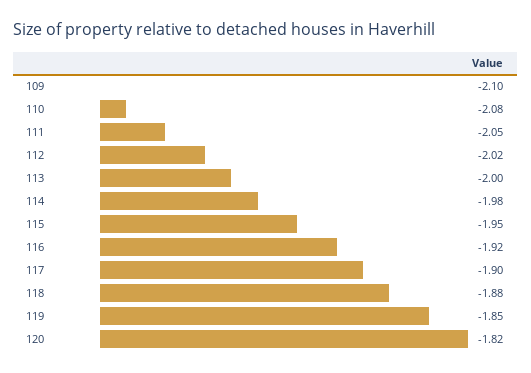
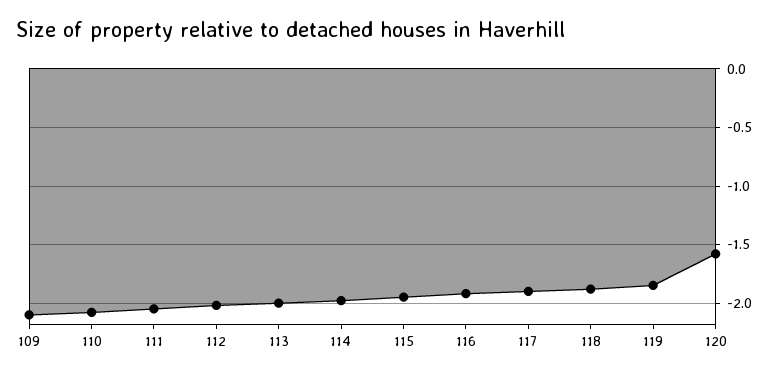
120: -1.82 -> -1.6

